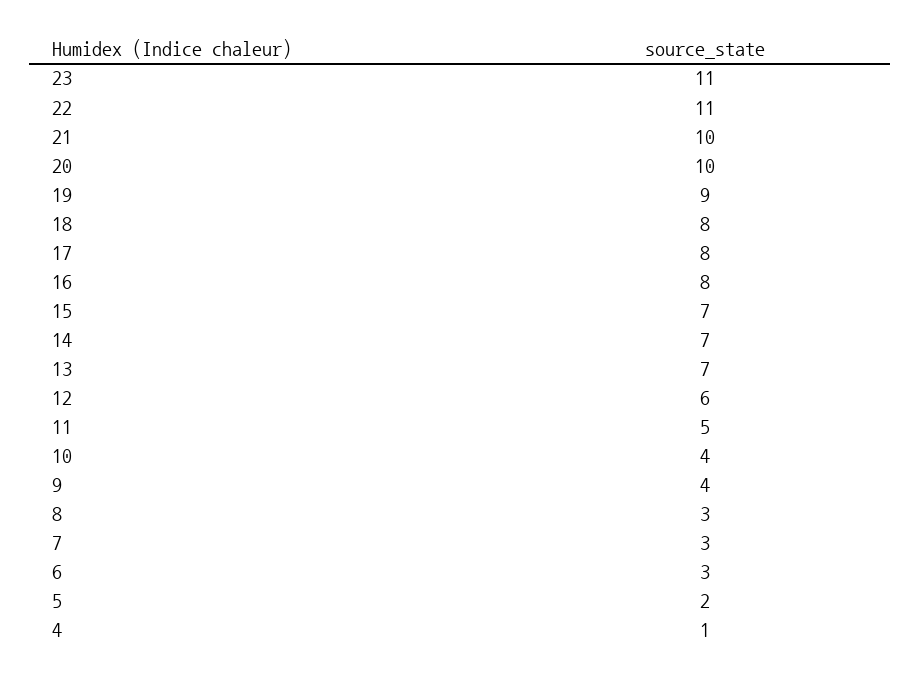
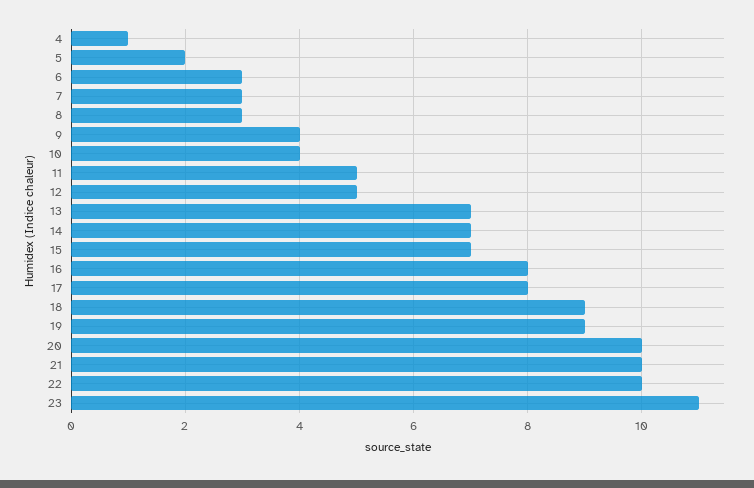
22: 11 -> 10
18: 8 -> 9
12: 6 -> 5

